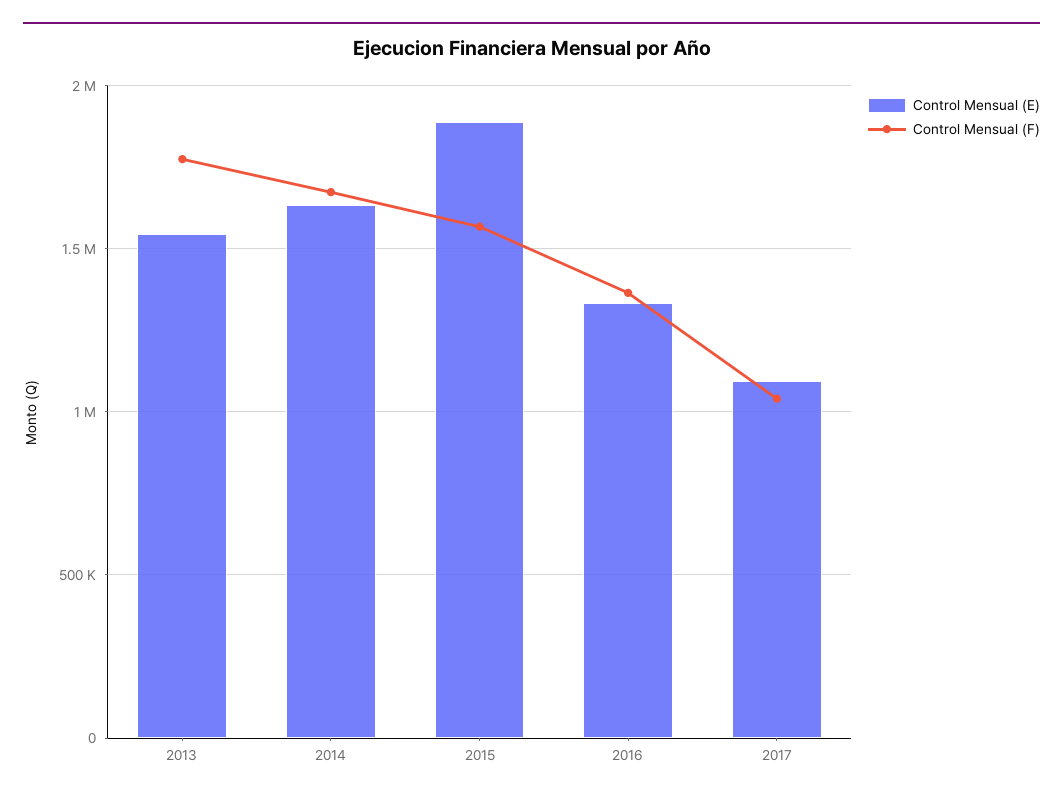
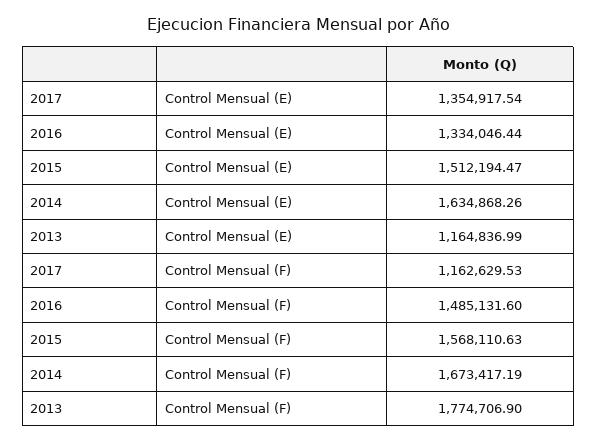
Control Mensual (E), 2013: 1550000 -> 1164836.99
Control Mensual (E), 2015: 1900000 -> 1512194.47
Control Mensual (F), 2016: 1350000 -> 1485131.6
Control Mensual (E), 2017: 1100000 -> 1354917.54
Control Mensual (F), 2017: 1050000 -> 1162629.53

